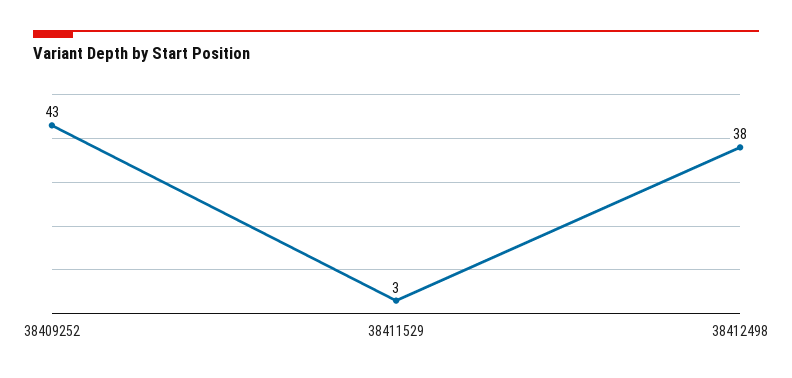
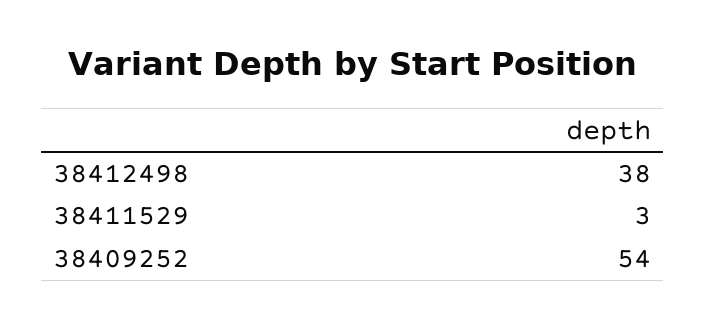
38409252: 43 -> 54

